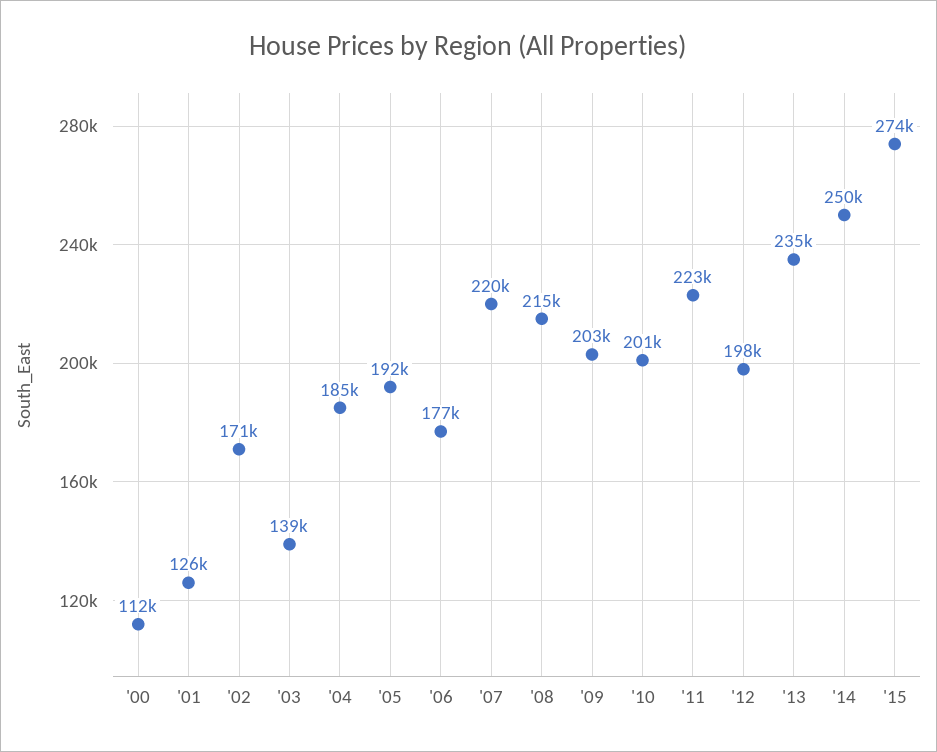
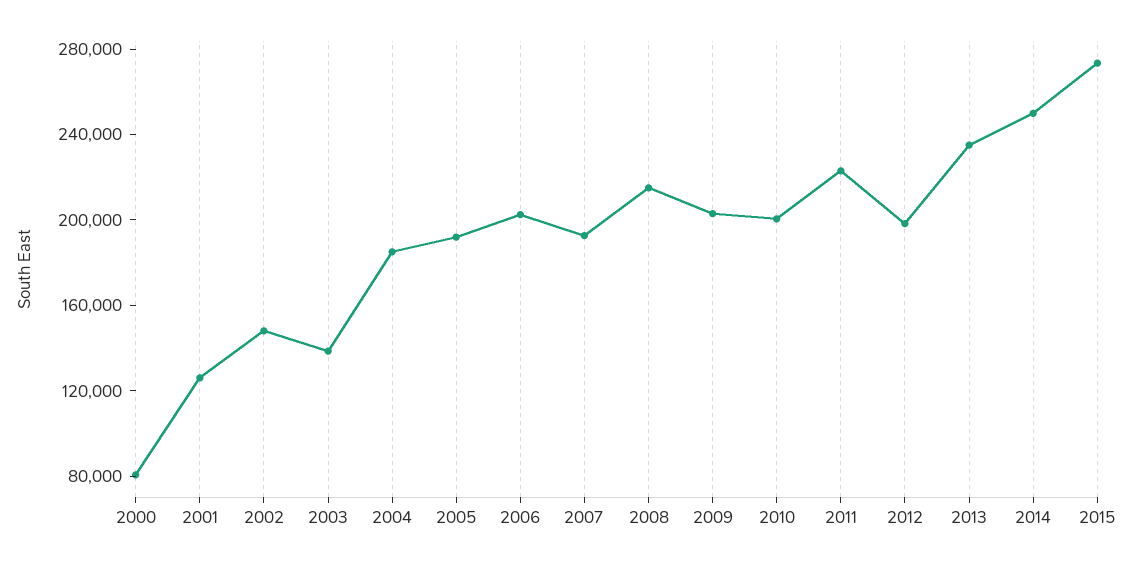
'00: 112000 -> 80000
'02: 171000 -> 150000
'06: 177000 -> 200000
'07: 220000 -> 190000

